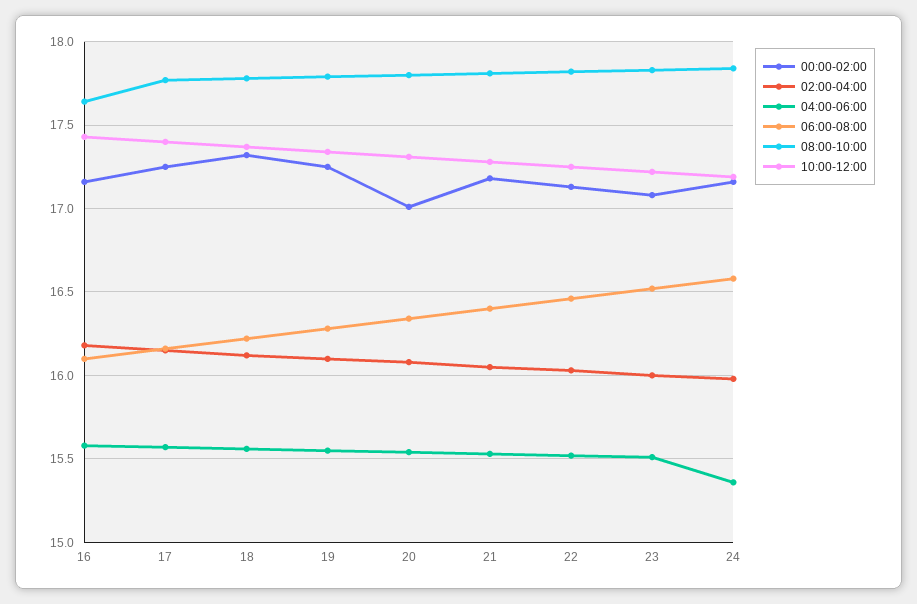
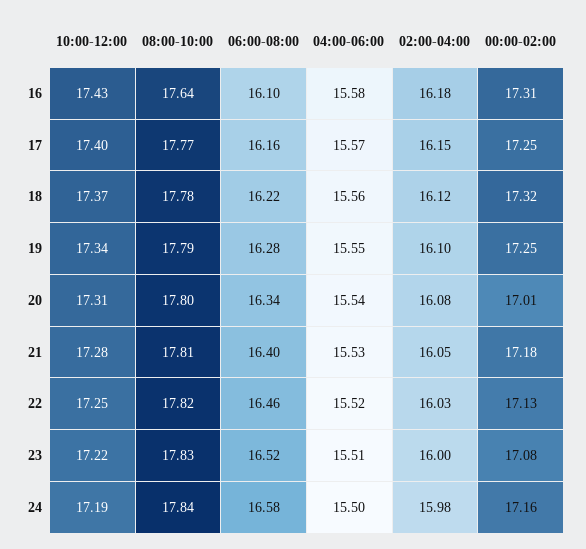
00:00-02:00, 16: 17.15 -> 17.31
04:00-06:00, 24: 15.35 -> 15.5

